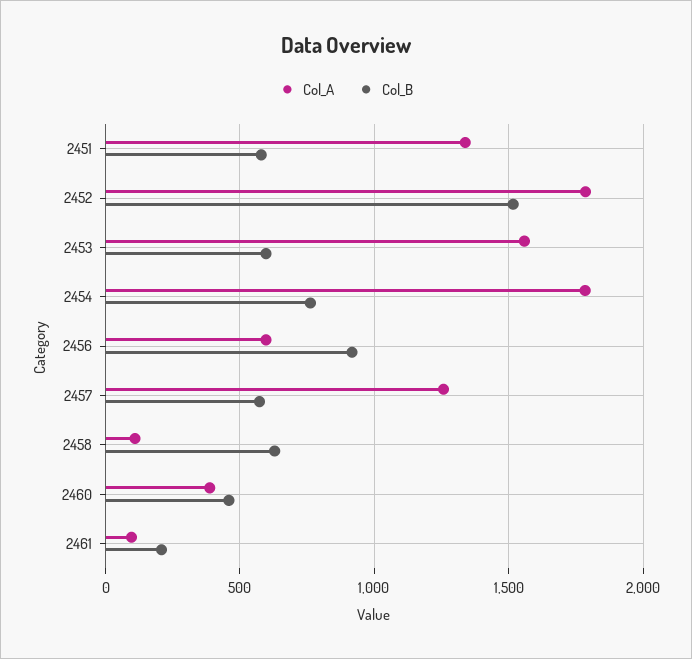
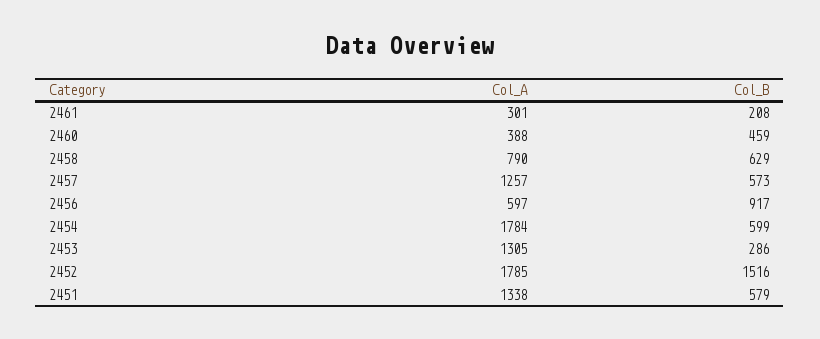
Col_A, 2453: 1550 -> 1305
Col_B, 2453: 600 -> 286
Col_B, 2454: 750 -> 599
Col_A, 2458: 100 -> 790
Col_A, 2461: 100 -> 301

